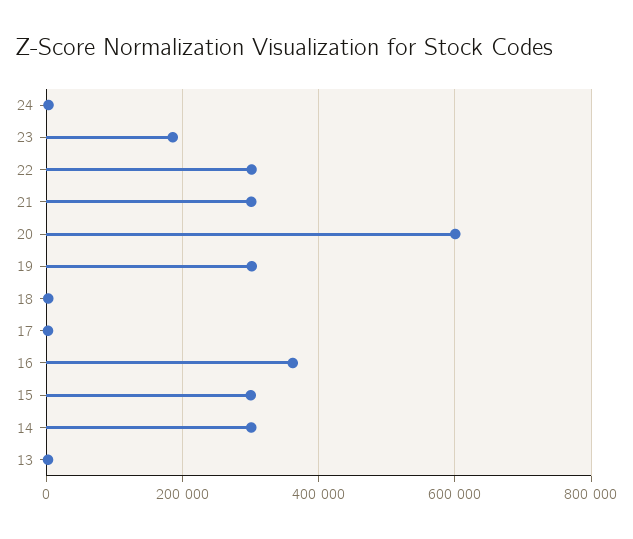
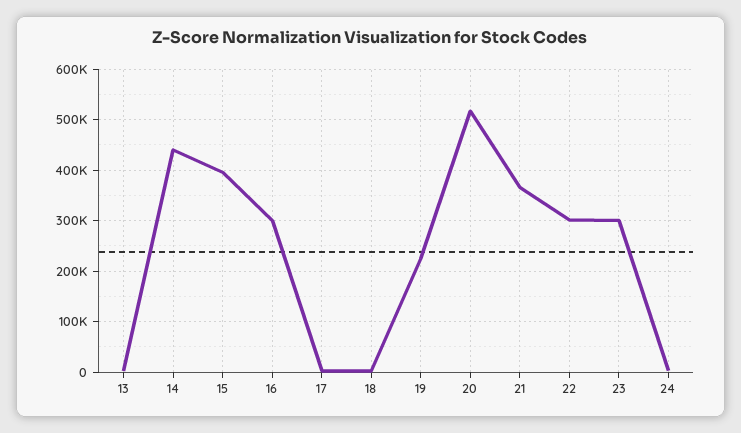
23: 180000 -> 300000
21: 300000 -> 360000
20: 600000 -> 520000
19: 300000 -> 220000
16: 360000 -> 300000
15: 300000 -> 400000
14: 300000 -> 440000

